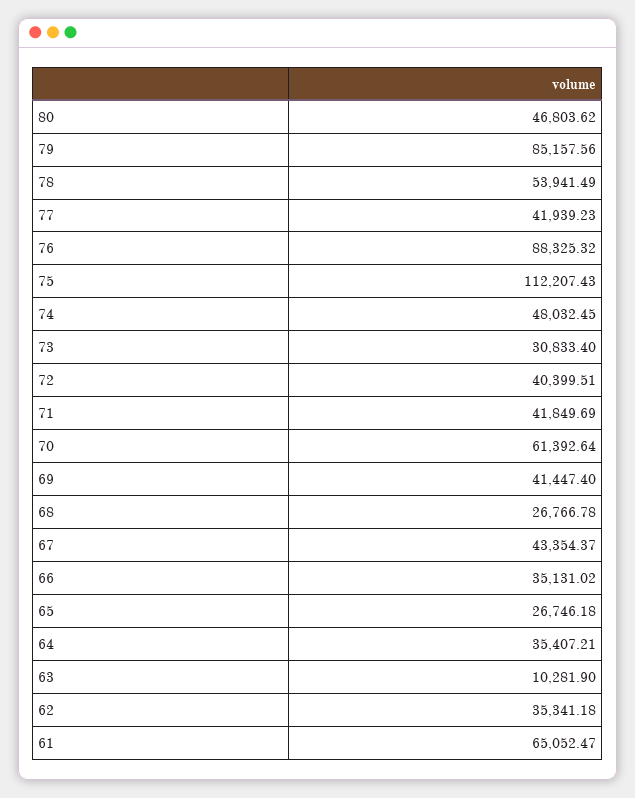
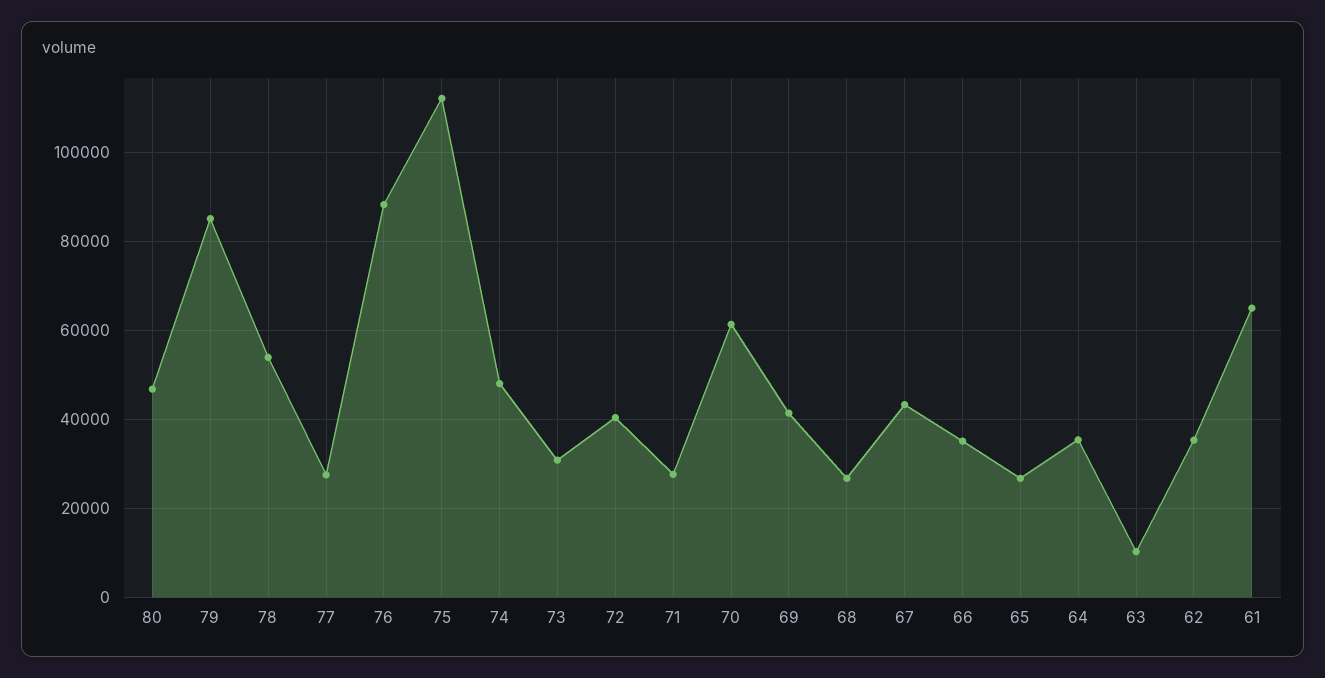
77: 41939.23 -> 28000
71: 41849.69 -> 28000

